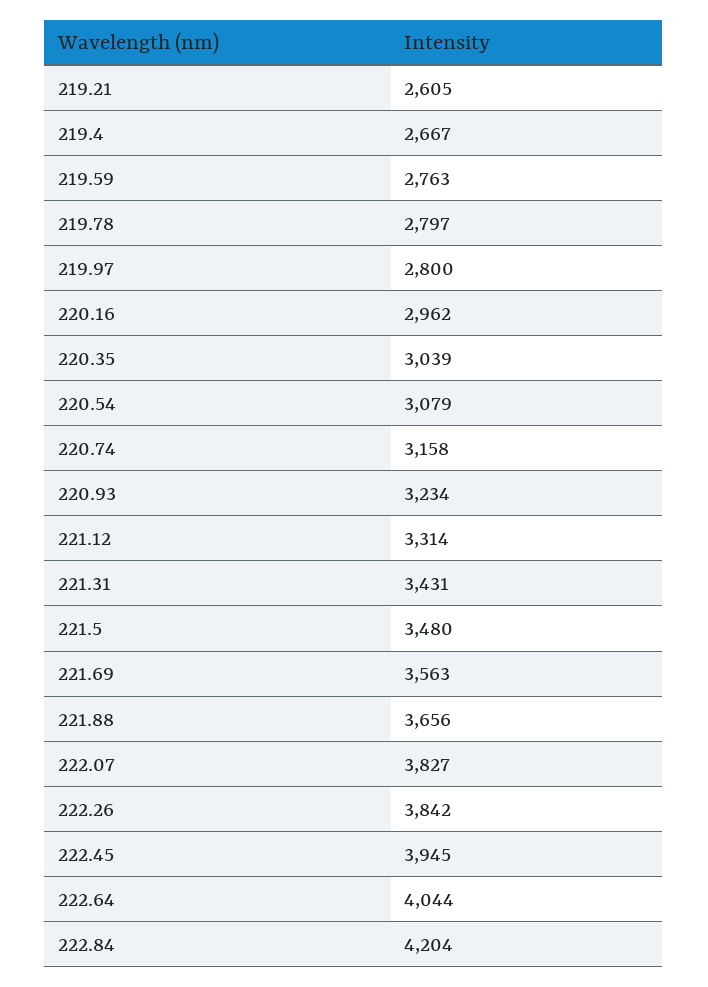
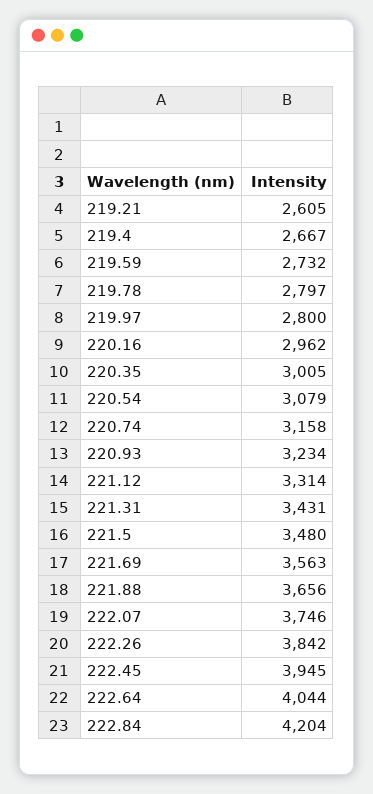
219.59: 2763 -> 2732
220.35: 3039 -> 3005
222.07: 3827 -> 3746

